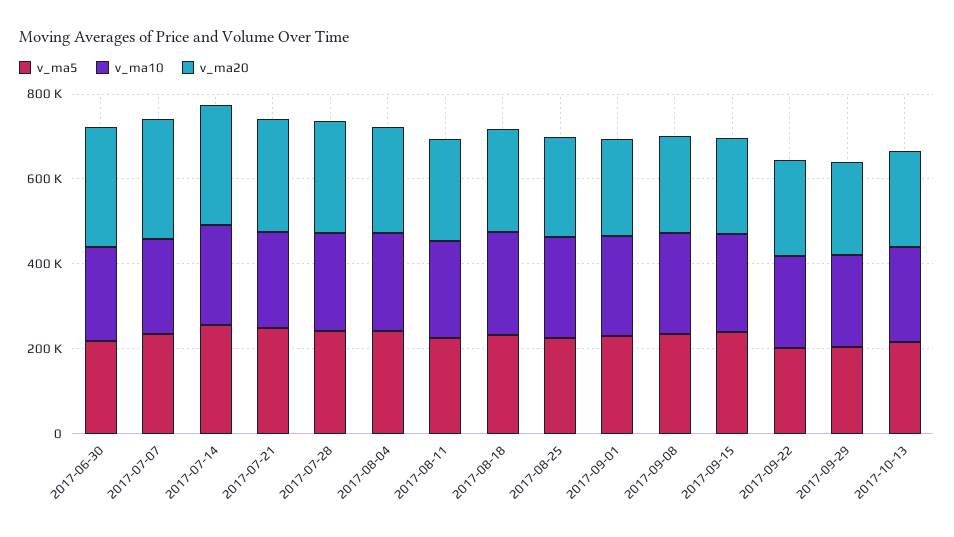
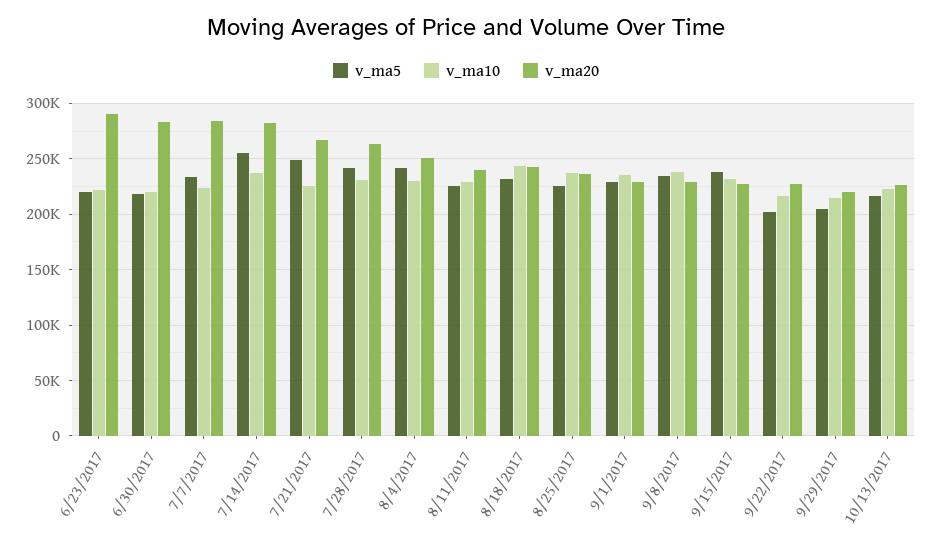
v_ma5, 6/23/2017: none -> 220000
v_ma10, 6/23/2017: none -> 220000
v_ma20, 6/23/2017: none -> 290000

